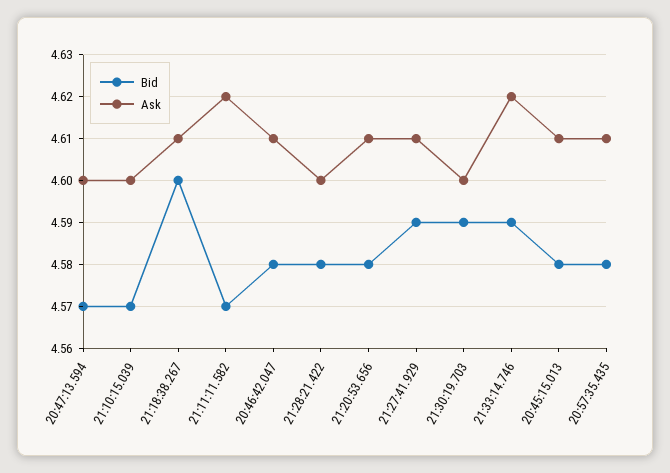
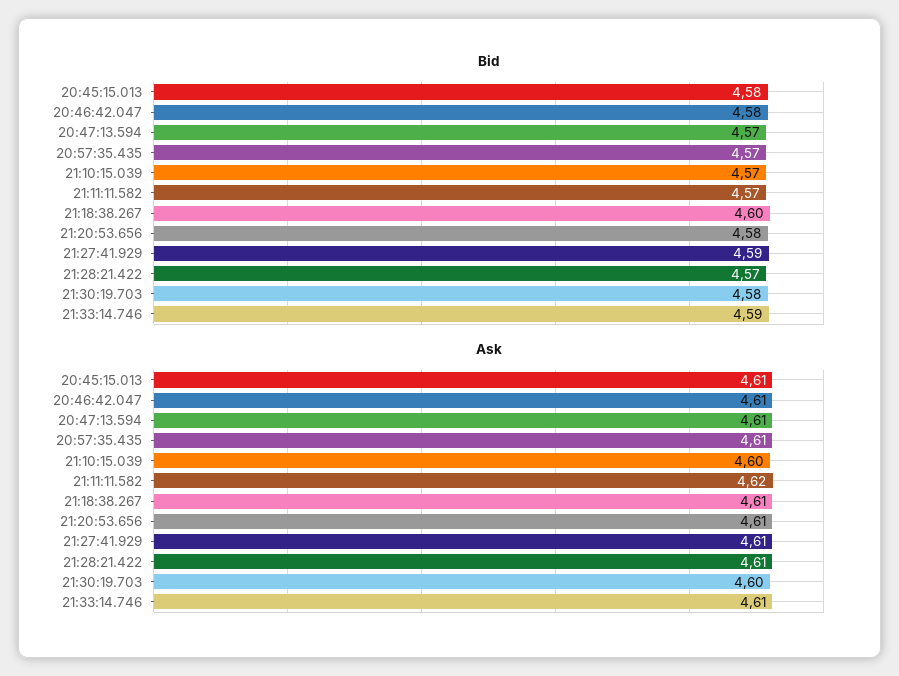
Ask, 20:47:13.594: 4.6 -> 4.61
Bid, 21:28:21.422: 4.58 -> 4.57
Ask, 21:28:21.422: 4.6 -> 4.61
Bid, 21:30:19.703: 4.59 -> 4.58
Ask, 21:33:14.746: 4.62 -> 4.61
Bid, 20:57:35.435: 4.58 -> 4.57

